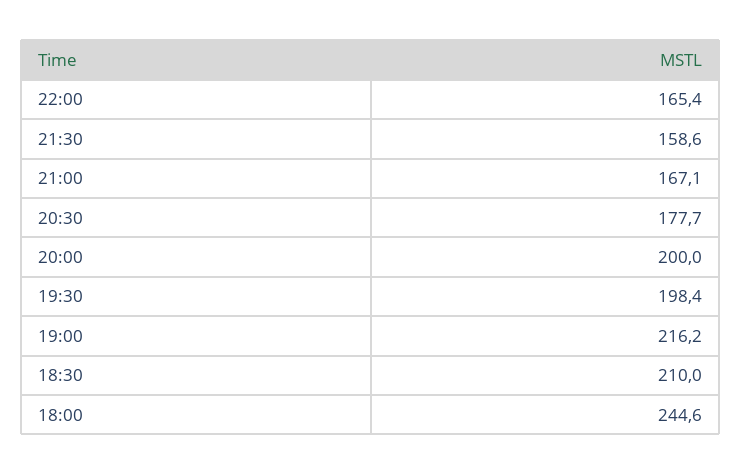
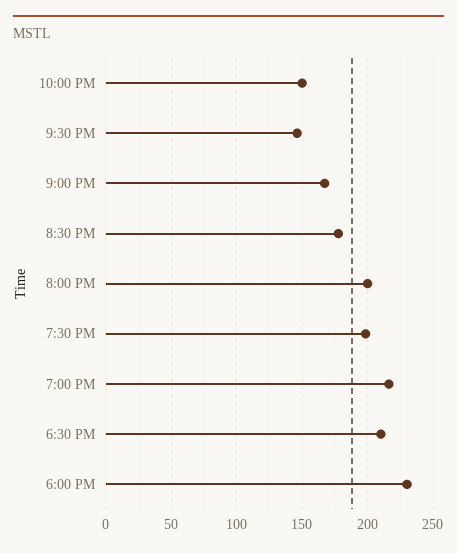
22:00: 165.4 -> 150
21:30: 158.6 -> 145
18:00: 244.6 -> 230

